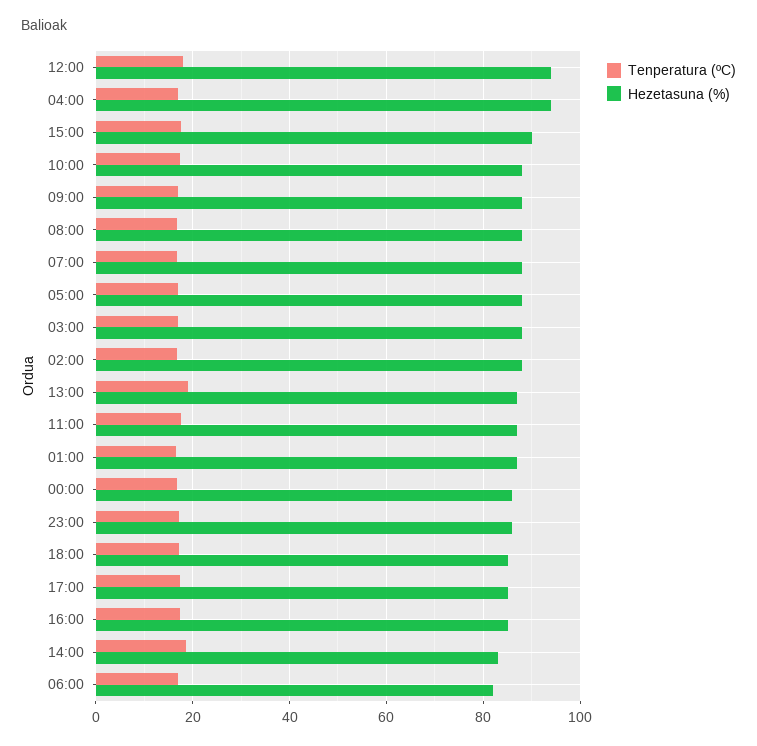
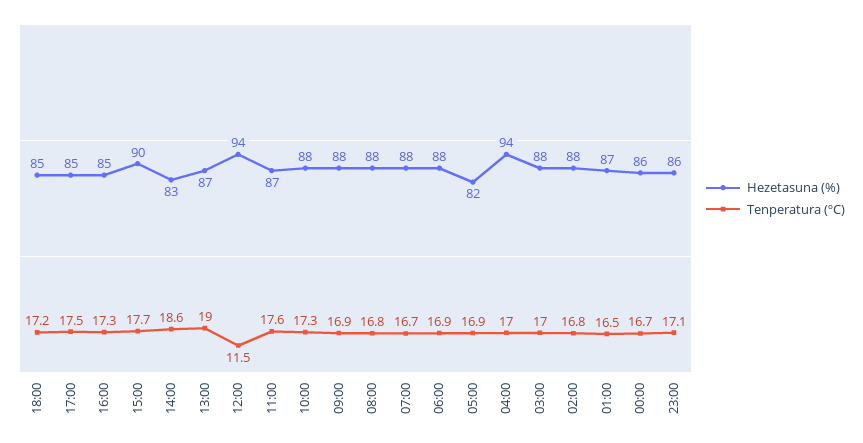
Tenperatura (ºC), 12:00: 18 -> 11.5
Hezetasuna (%), 05:00: 88 -> 82
Hezetasuna (%), 06:00: 82 -> 88

